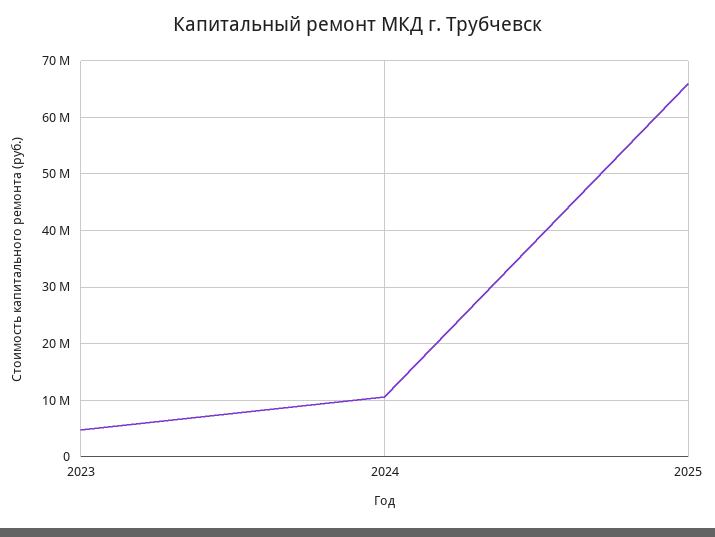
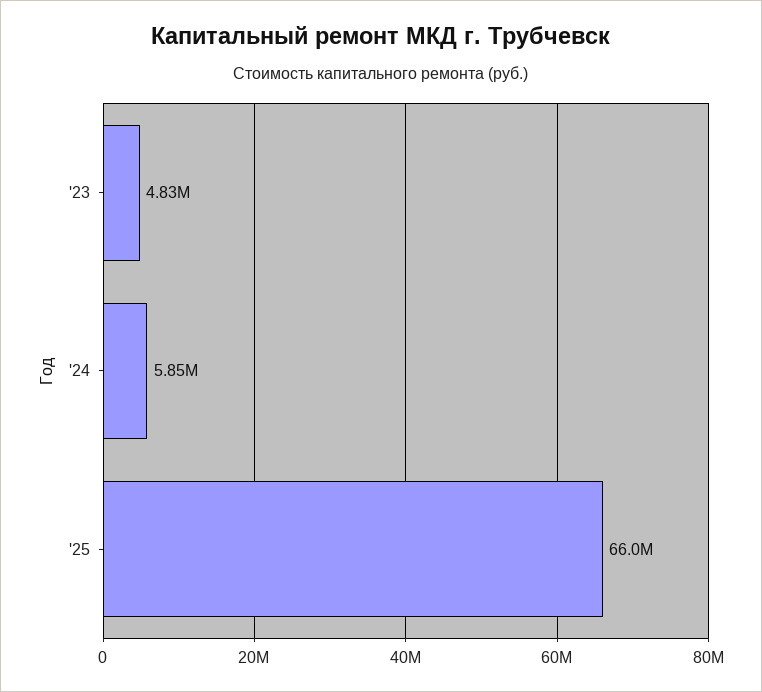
2024: 10000000 -> 5850000

